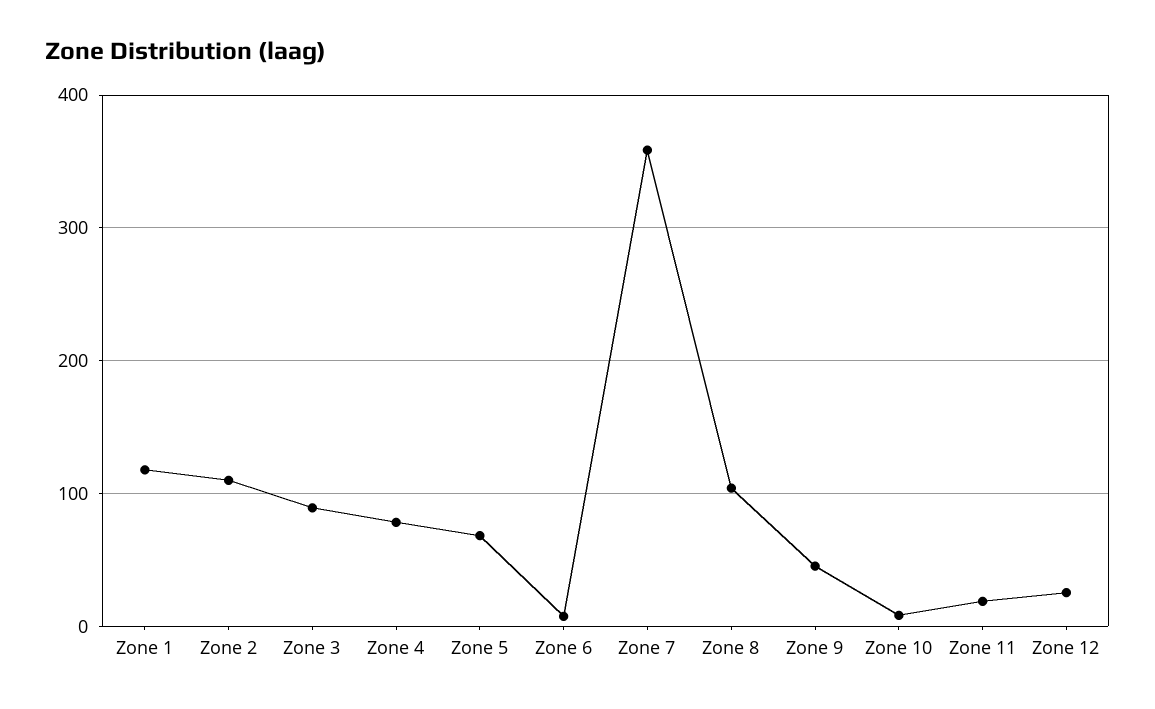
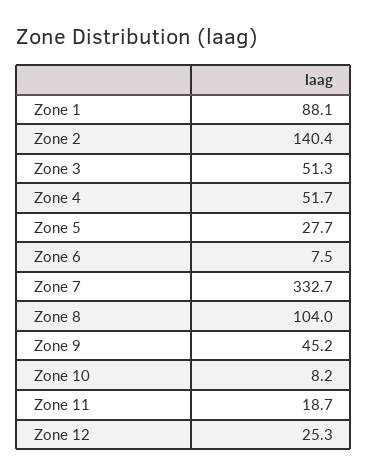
Zone 1: 120 -> 88.1
Zone 2: 110 -> 140.4
Zone 3: 90 -> 51.3
Zone 4: 80 -> 51.7
Zone 5: 70 -> 27.7
Zone 7: 360 -> 332.7

